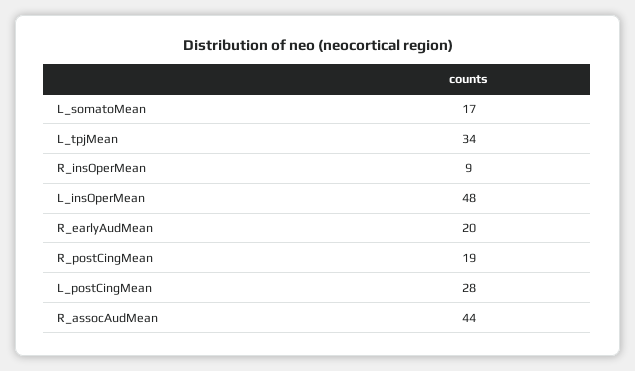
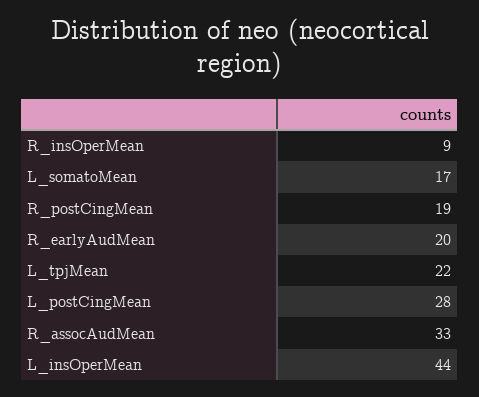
L_tpjMean: 34 -> 22
L_insOperMean: 48 -> 44
R_assocAudMean: 44 -> 33

